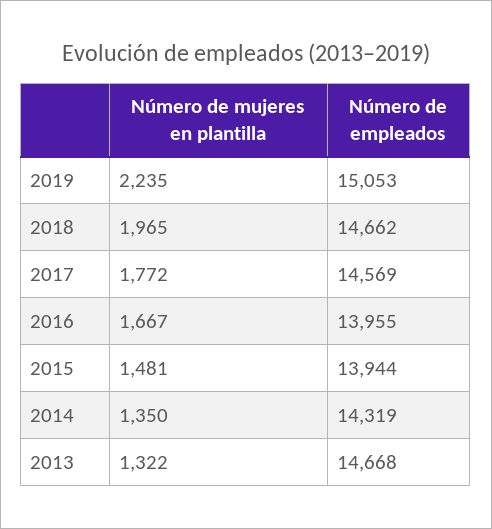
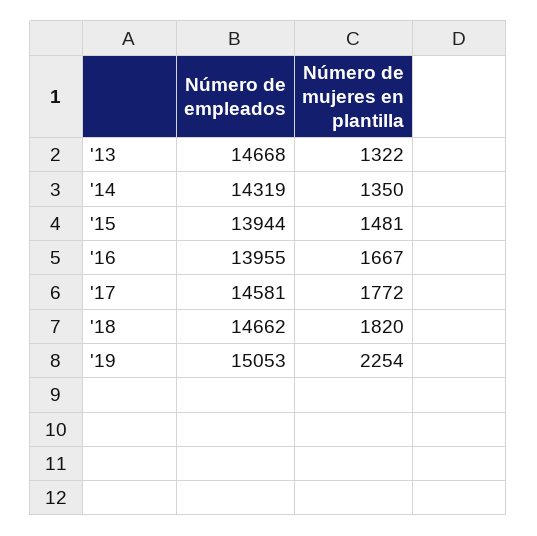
Número de mujeres en plantilla, 2019: 2235 -> 2254
Número de mujeres en plantilla, 2018: 1965 -> 1820
Número de empleados, 2017: 14569 -> 14581

